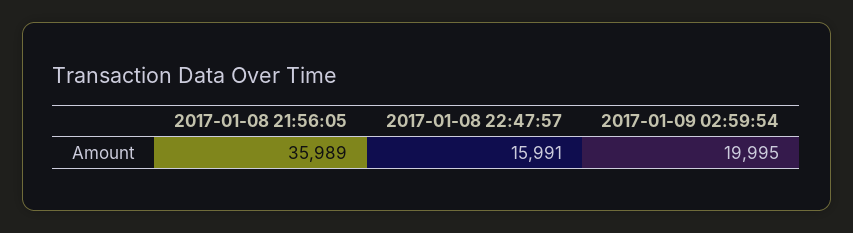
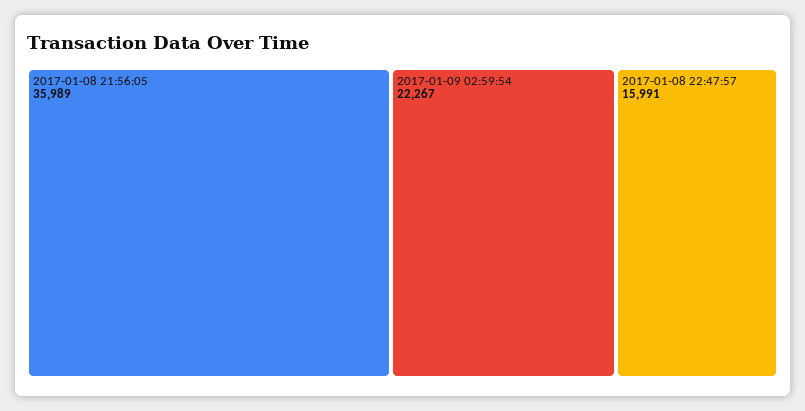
2017-01-09 02:59:54: 19995 -> 22267

